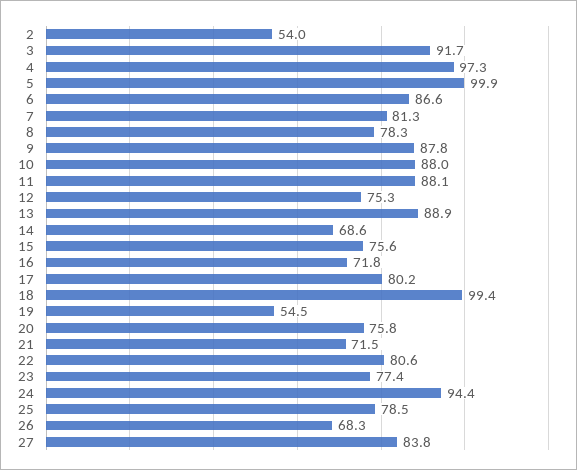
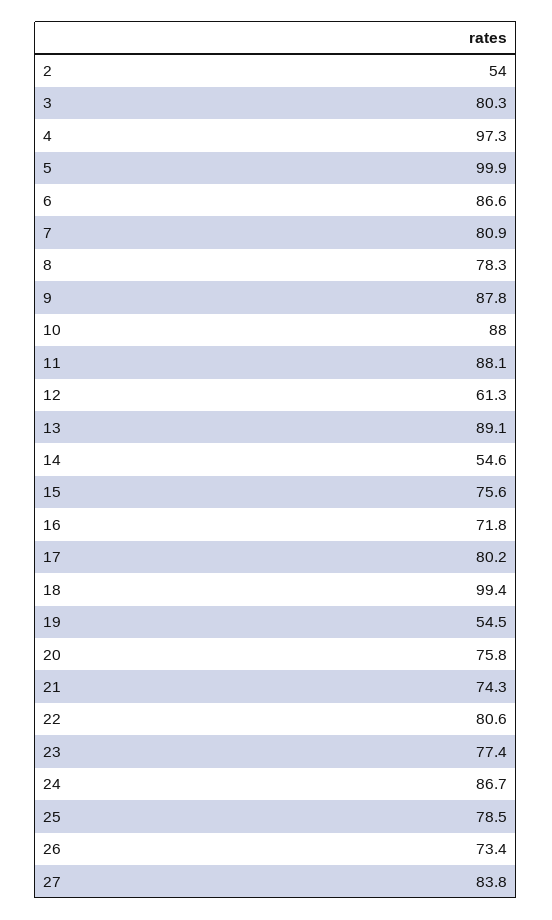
3: 91.7 -> 80.3
7: 81.3 -> 80.9
12: 75.3 -> 61.3
13: 88.9 -> 89.1
14: 68.6 -> 54.6
21: 71.5 -> 74.3
24: 94.4 -> 86.7
26: 68.3 -> 73.4

